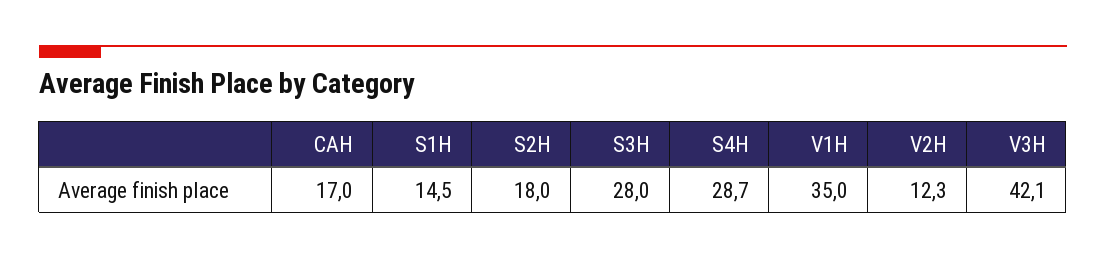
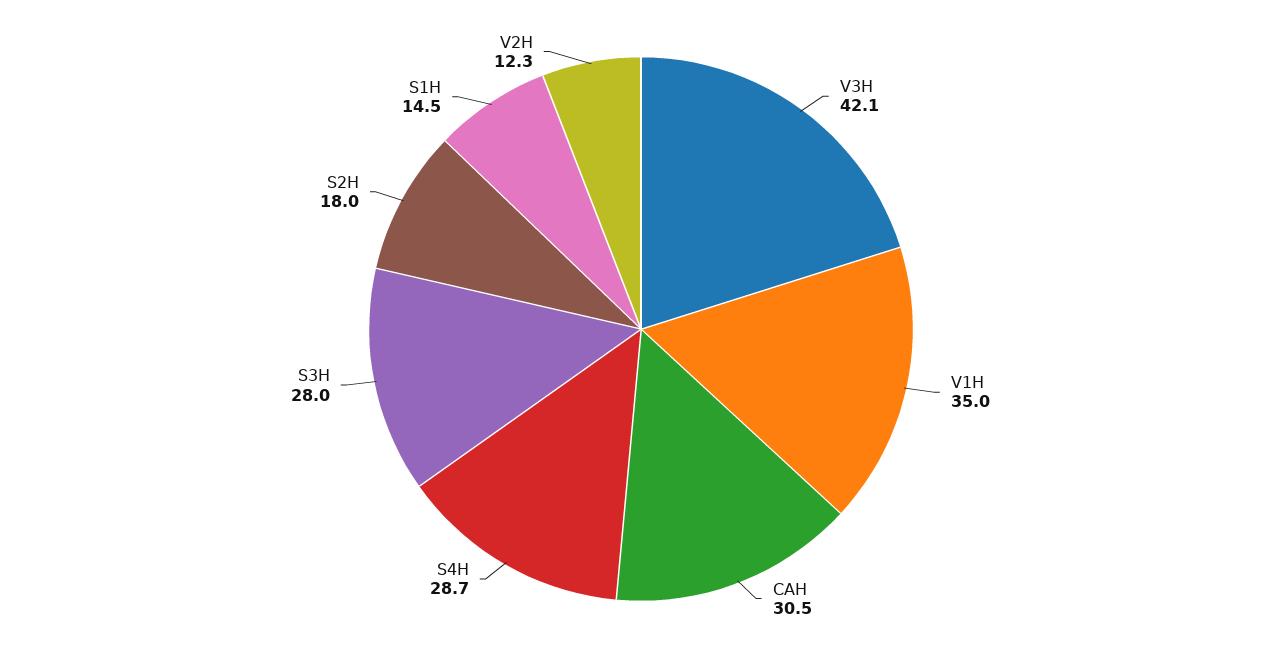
CAH: 17 -> 30.5

